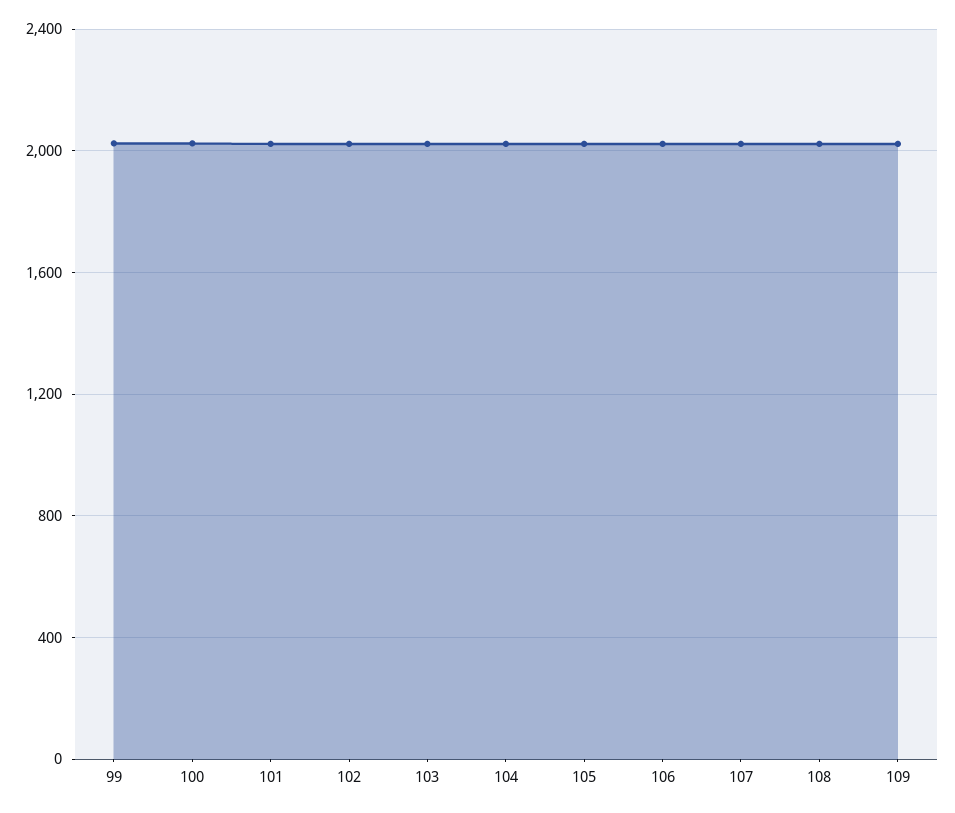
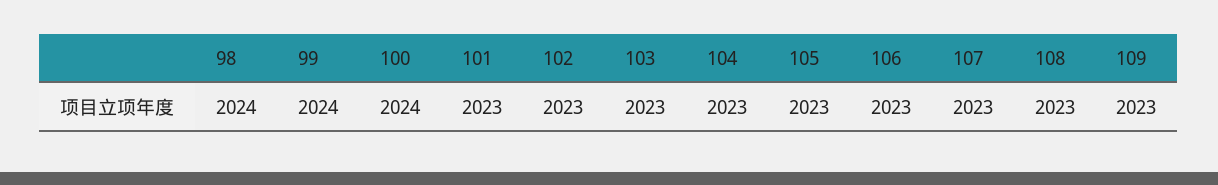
98: none -> 2024

